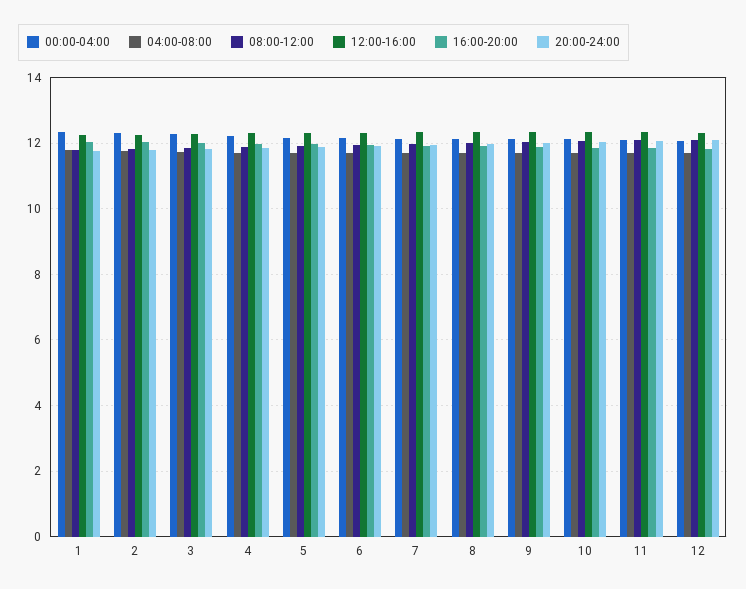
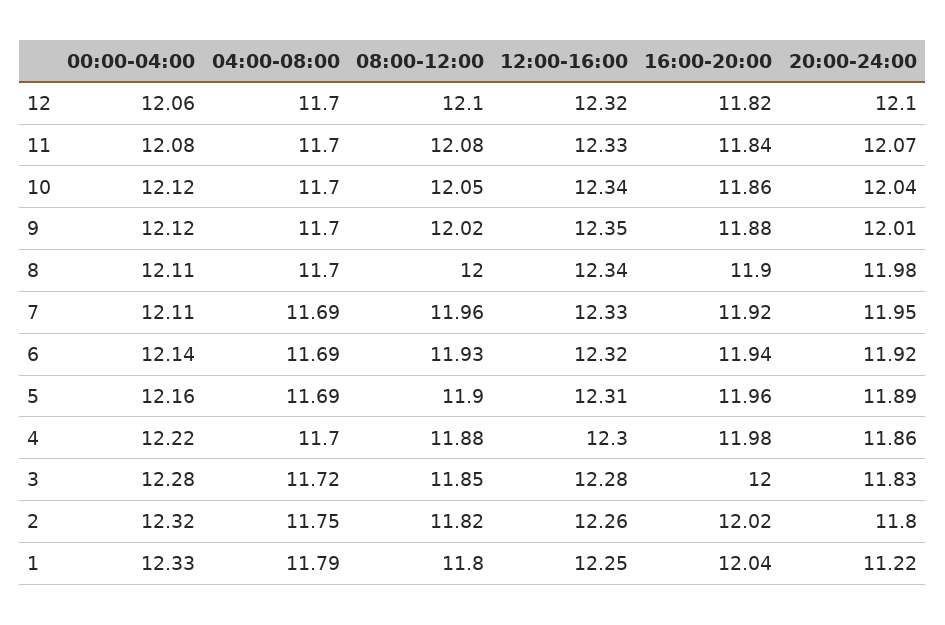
20:00-24:00, 1: 11.8 -> 11.22

